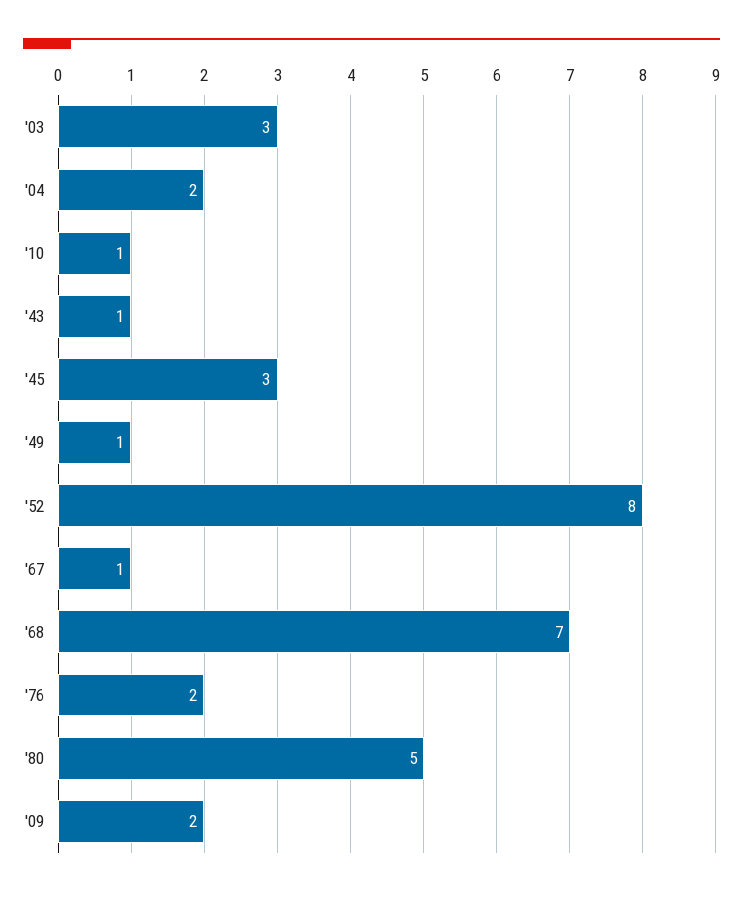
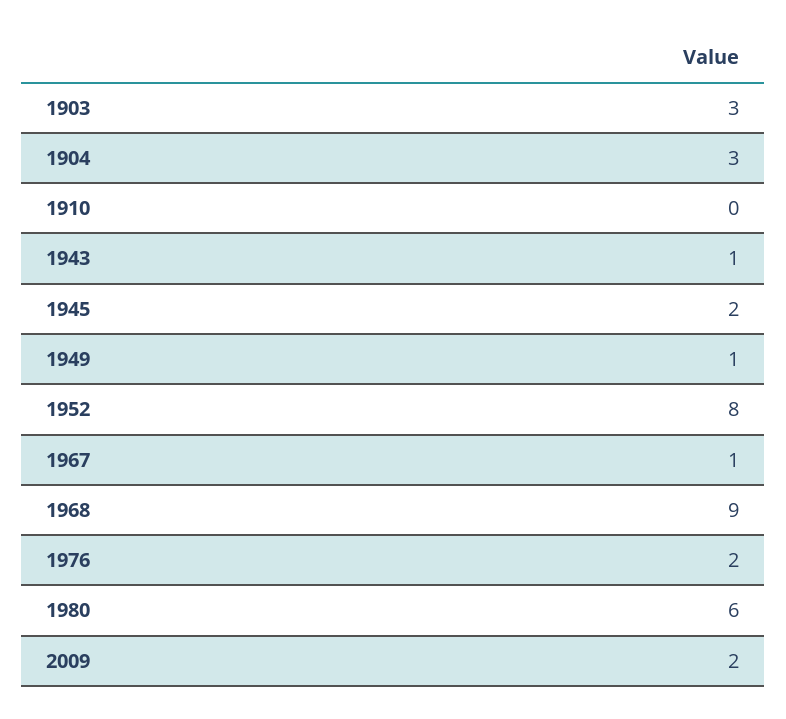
'04: 2 -> 3
'10: 1 -> 0
'45: 3 -> 2
'68: 7 -> 9
'80: 5 -> 6

